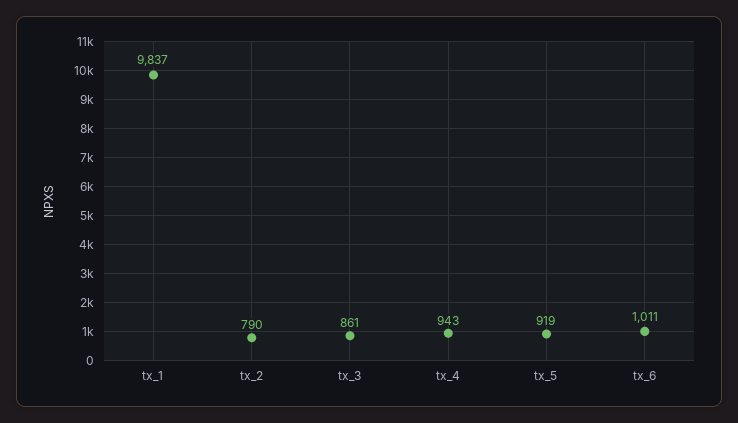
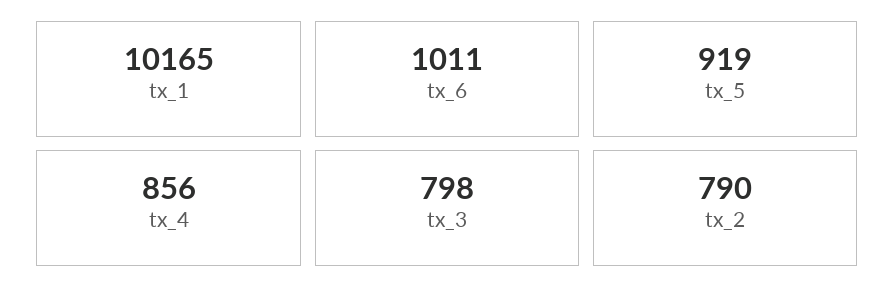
tx_1: 9837 -> 10165
tx_3: 861 -> 798
tx_4: 943 -> 856

